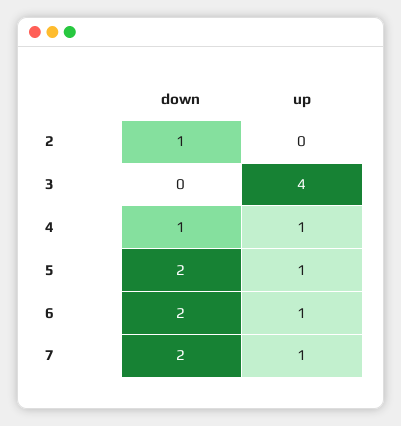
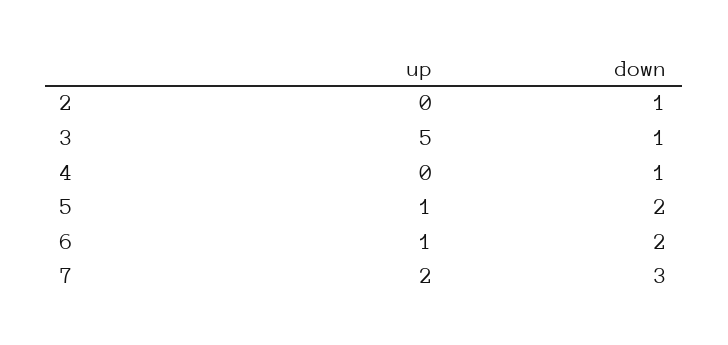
down, 3: 0 -> 1
up, 3: 4 -> 5
up, 4: 1 -> 0
down, 7: 2 -> 3
up, 7: 1 -> 2

